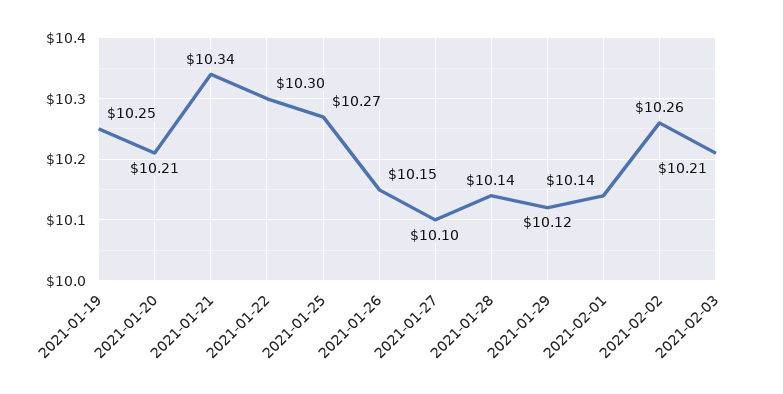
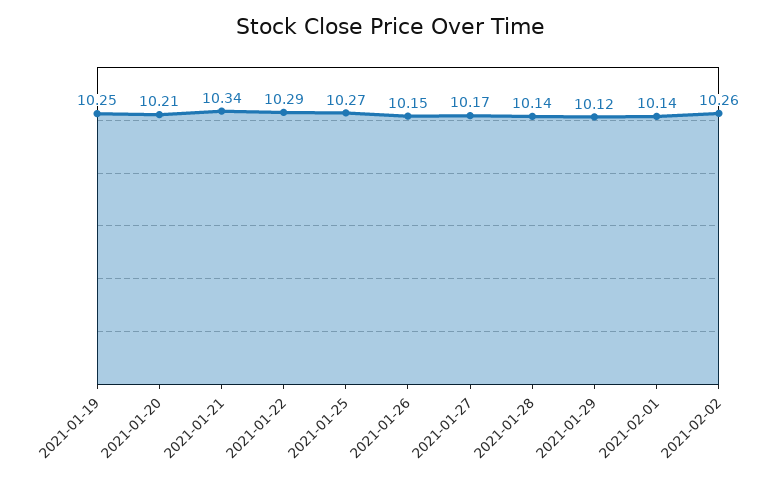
2021-01-22: 10.3 -> 10.29
2021-01-27: 10.1 -> 10.17
2021-02-03: 10.21 -> none

